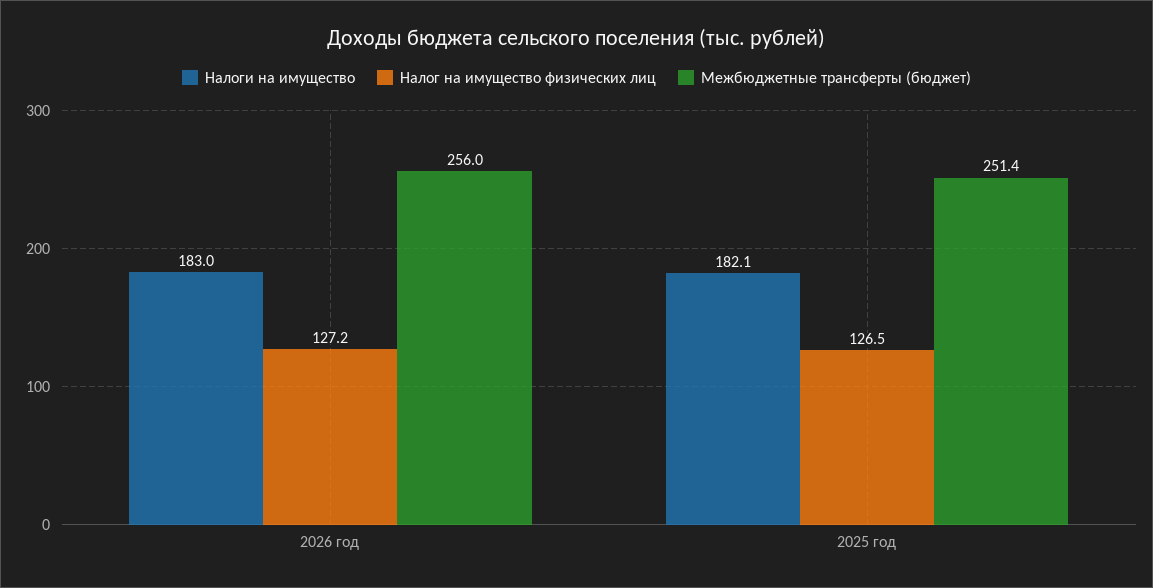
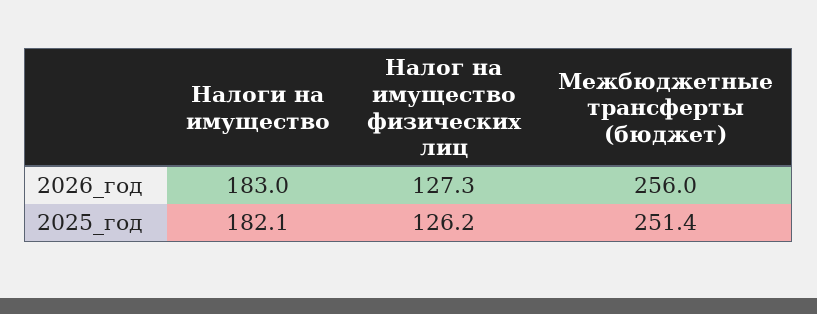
Налог на имущество физических лиц, 2026 год: 127.2 -> 127.3
Налог на имущество физических лиц, 2025 год: 126.5 -> 126.2

